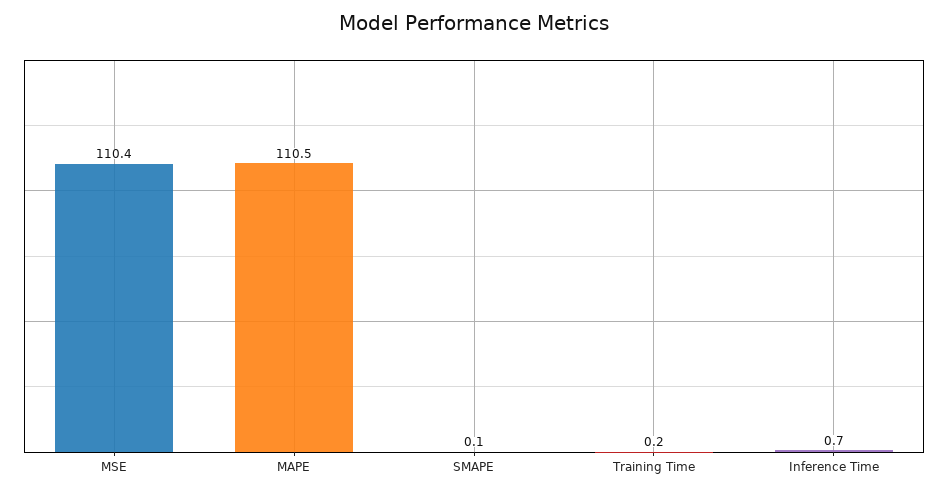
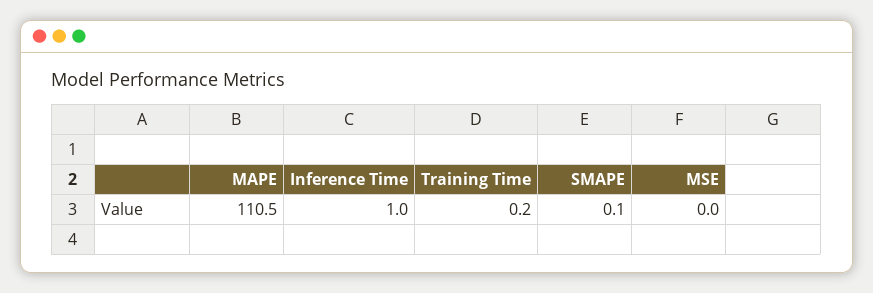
MSE: 110.4 -> 0
Inference Time: 0.7 -> 1

